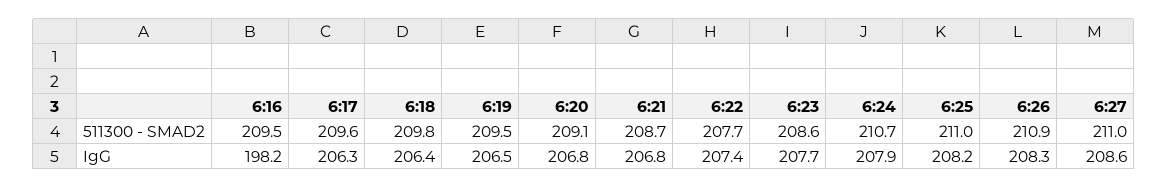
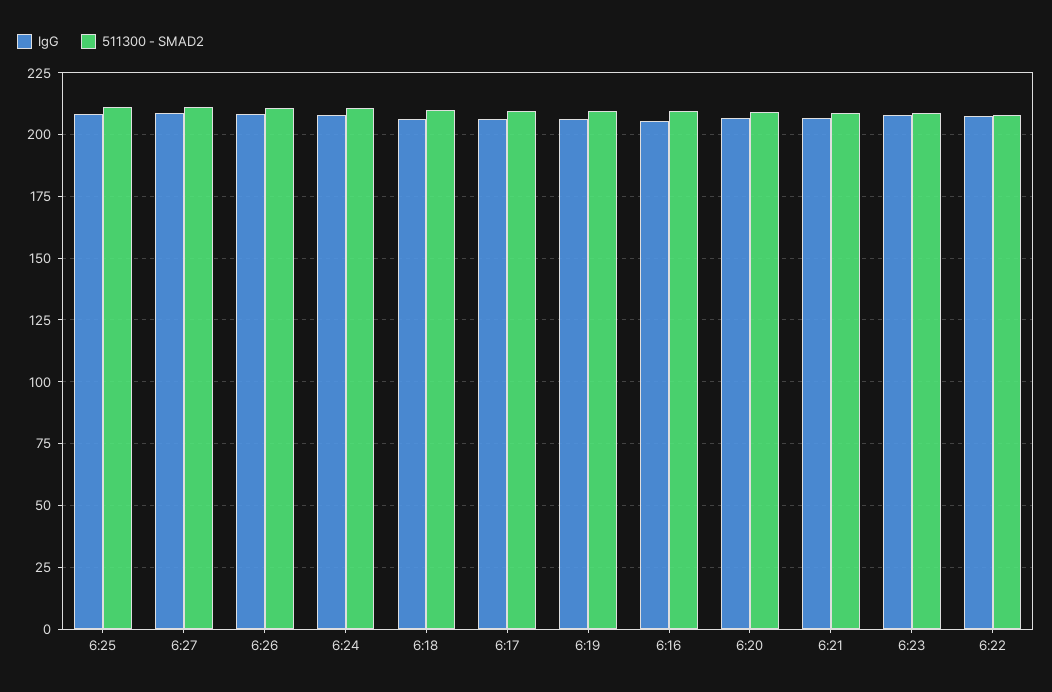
IgG, 6:16: 198.2 -> 205

